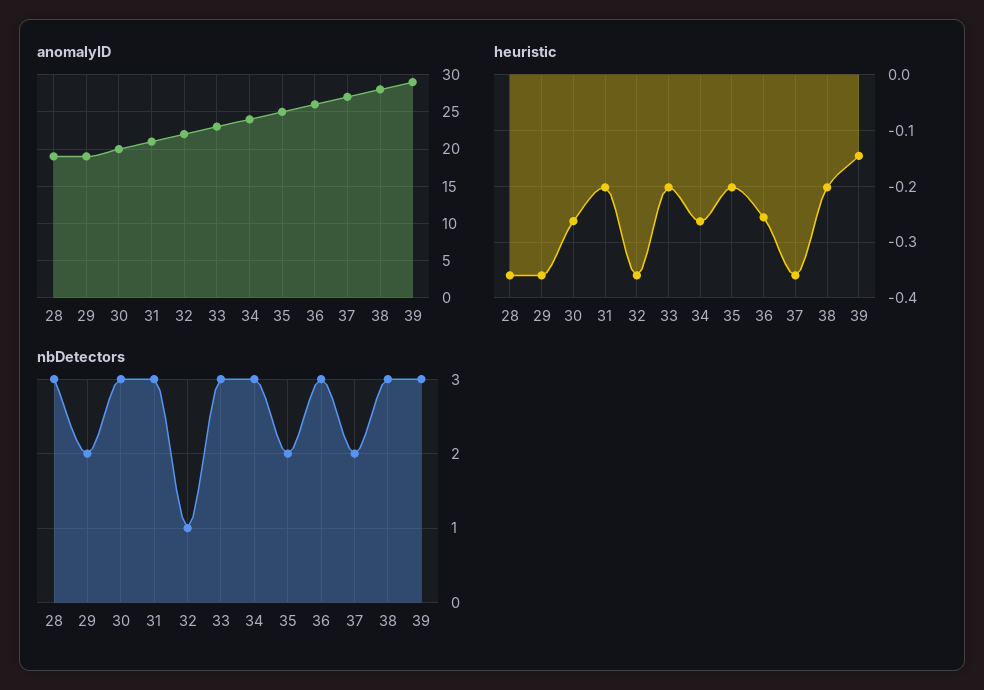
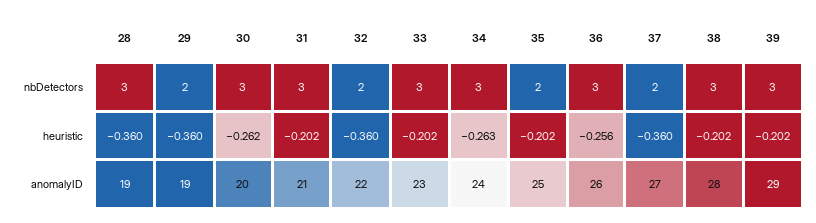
heuristic, 39: -0.14 -> -0.202
nbDetectors, 32: 1 -> 2

